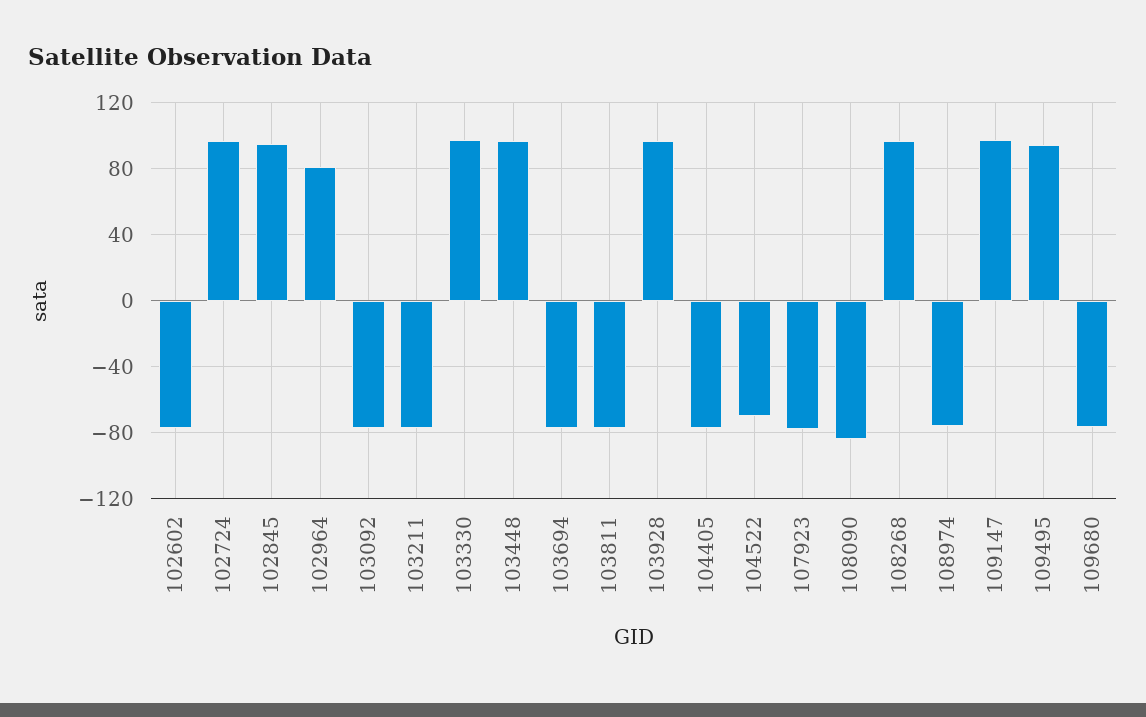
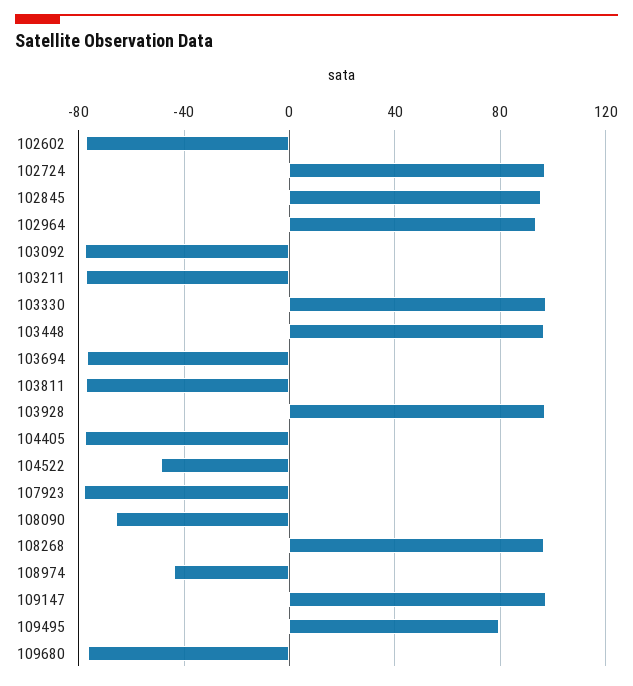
102964: 80 -> 95
104522: -70 -> -50
108090: -85 -> -65
108974: -75 -> -45
109495: 95 -> 80

